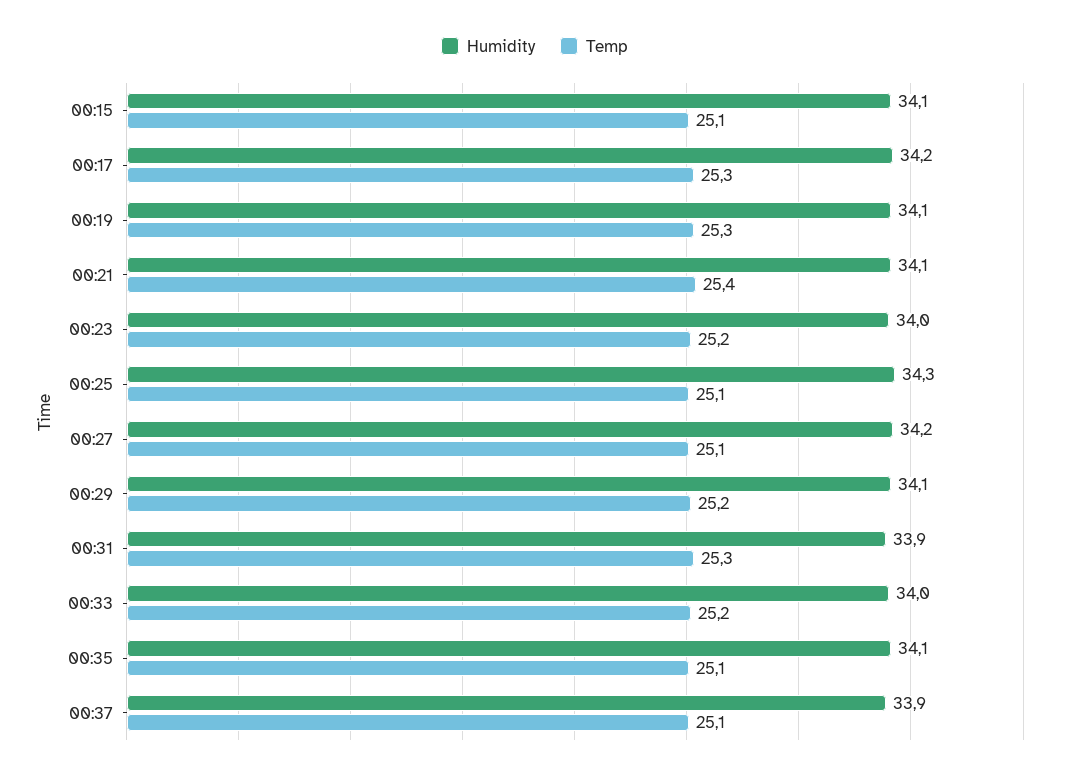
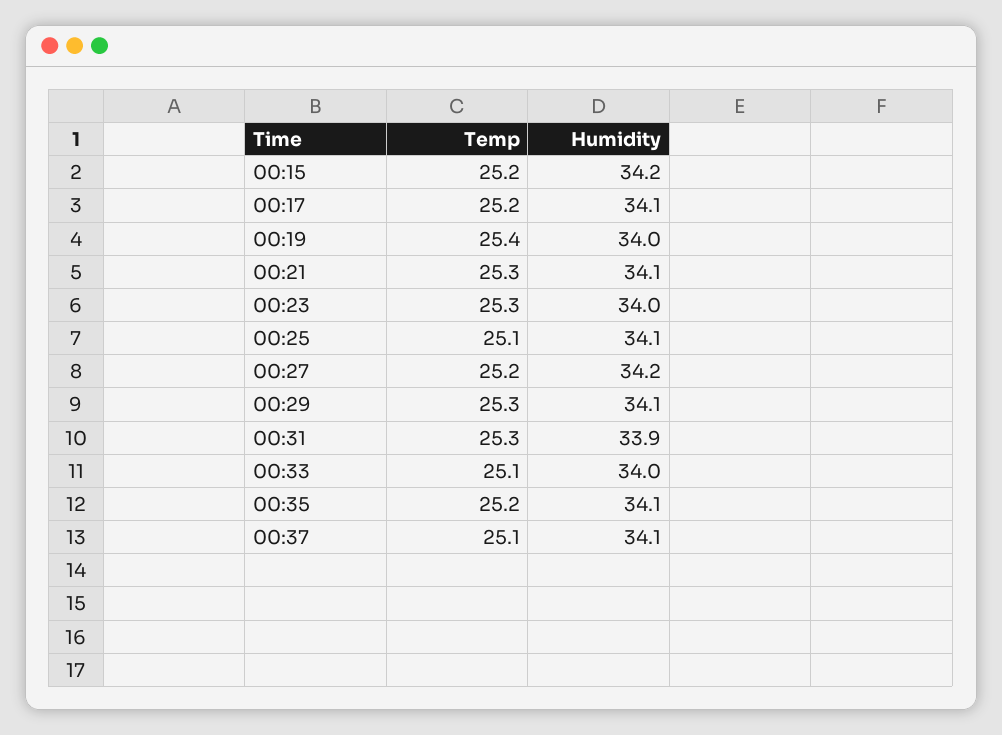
Humidity, 00:15: 34.1 -> 34.2
Temp, 00:15: 25.1 -> 25.2
Humidity, 00:17: 34.2 -> 34.1
Temp, 00:17: 25.3 -> 25.2
Humidity, 00:19: 34.1 -> 34
Temp, 00:19: 25.3 -> 25.4
Temp, 00:21: 25.4 -> 25.3
Temp, 00:23: 25.2 -> 25.3
Humidity, 00:25: 34.3 -> 34.1
Temp, 00:27: 25.1 -> 25.2
Temp, 00:29: 25.2 -> 25.3
Temp, 00:33: 25.2 -> 25.1
Temp, 00:35: 25.1 -> 25.2
Humidity, 00:37: 33.9 -> 34.1

